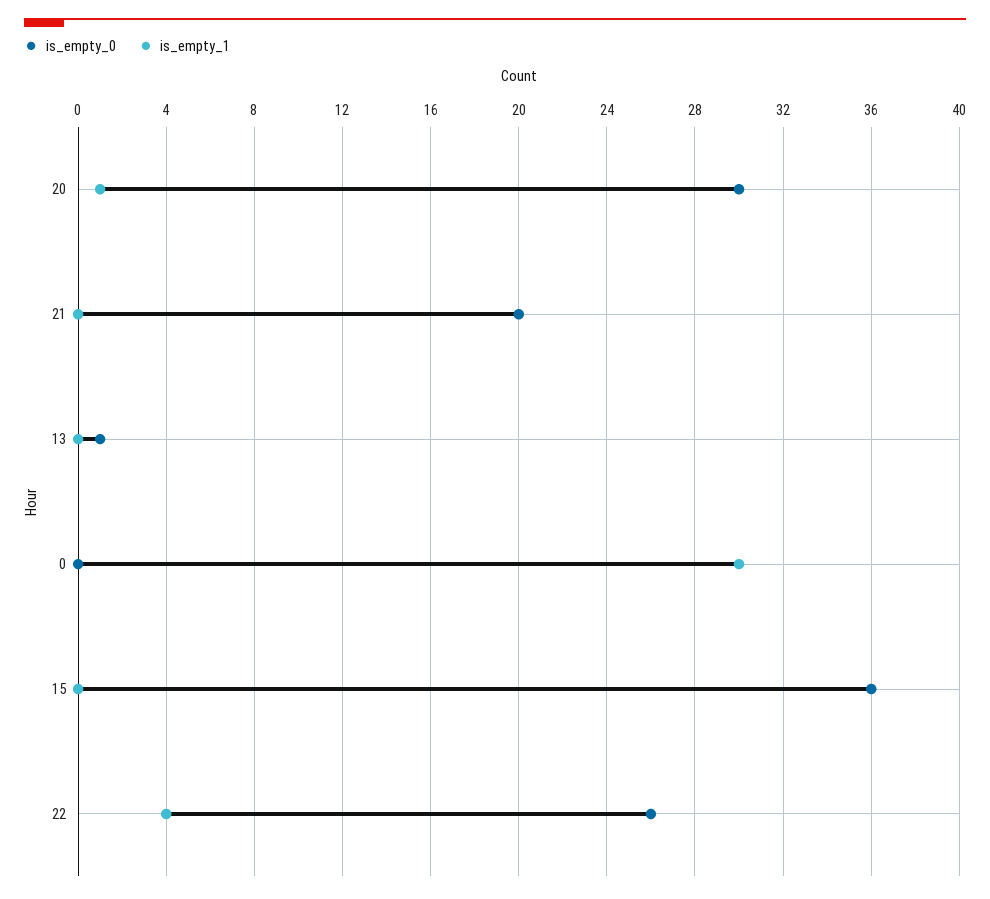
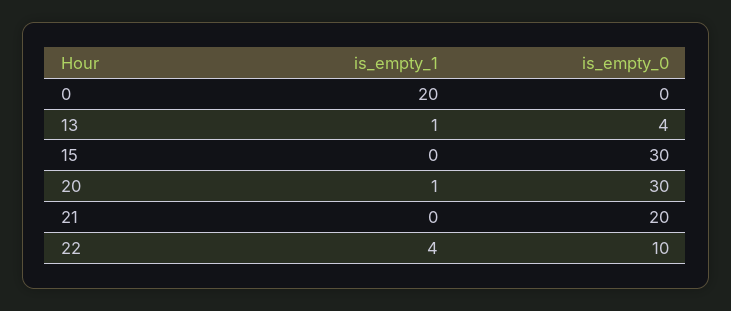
is_empty_0, 13: 1 -> 4
is_empty_1, 13: 0 -> 1
is_empty_1, 0: 30 -> 20
is_empty_0, 15: 36 -> 30
is_empty_0, 22: 26 -> 10

